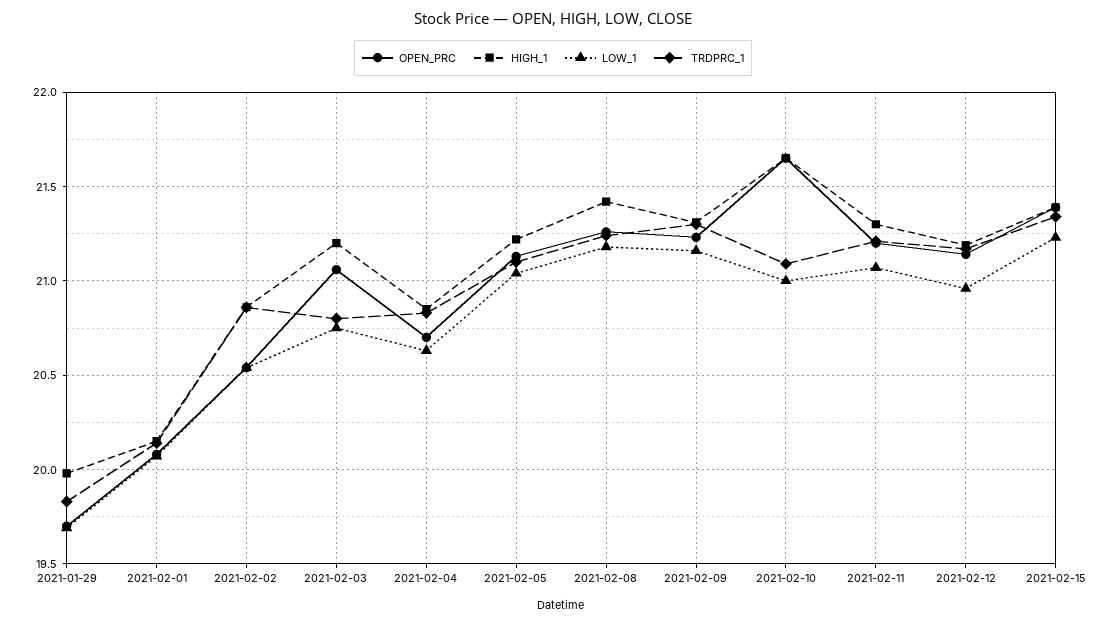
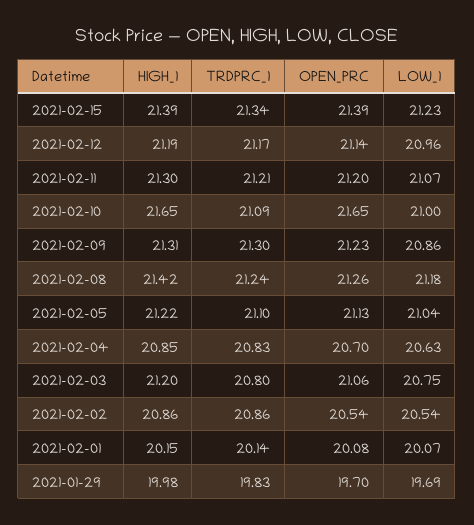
LOW_1, 2021-02-09: 21.15 -> 20.86

